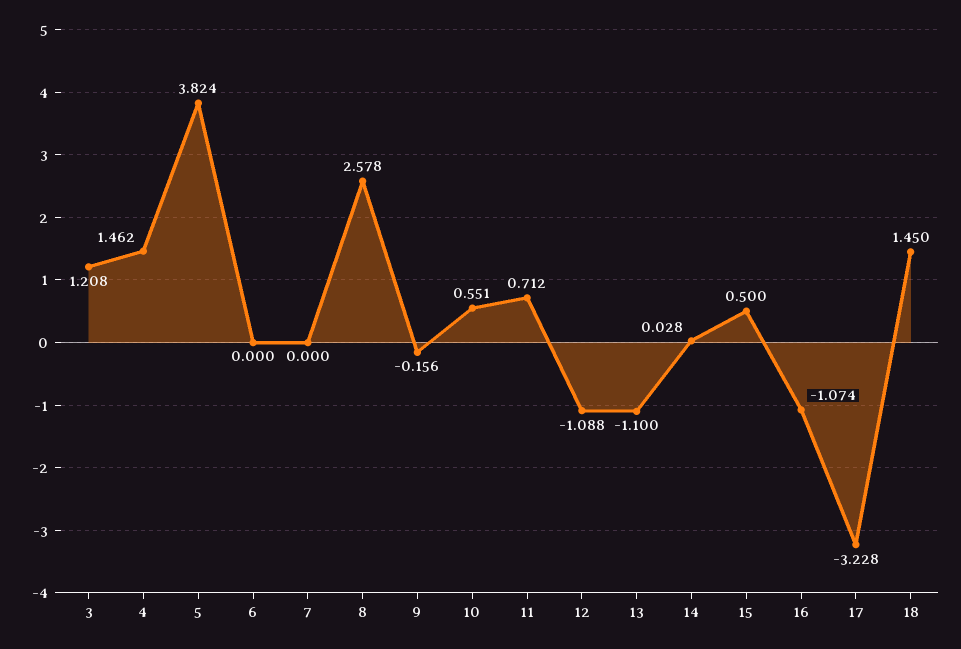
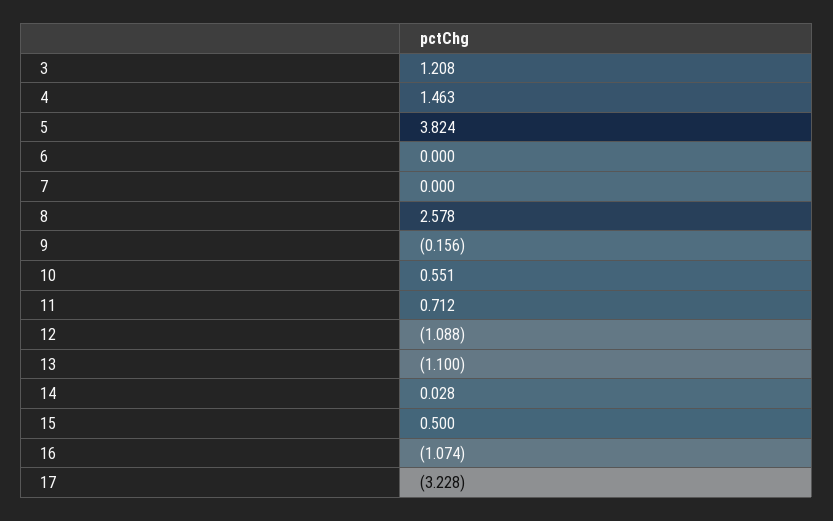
4: 1.462 -> 1.463
18: 1.45 -> none

